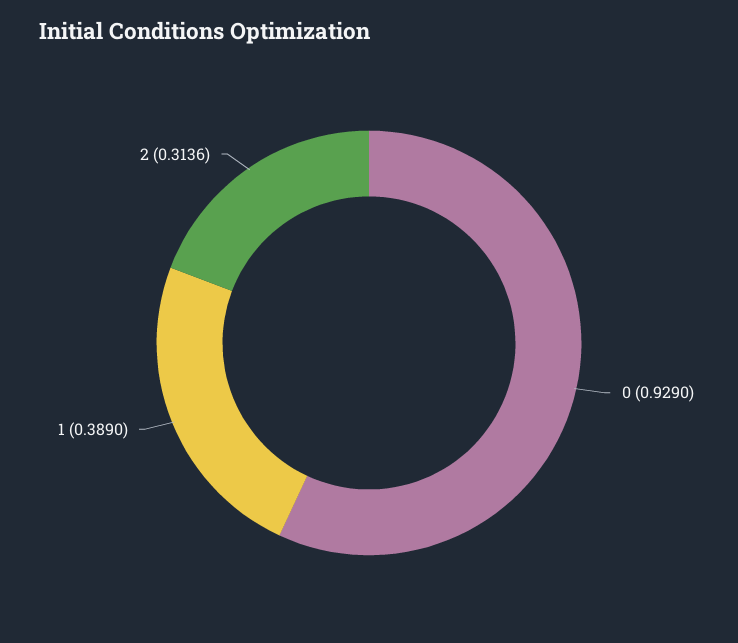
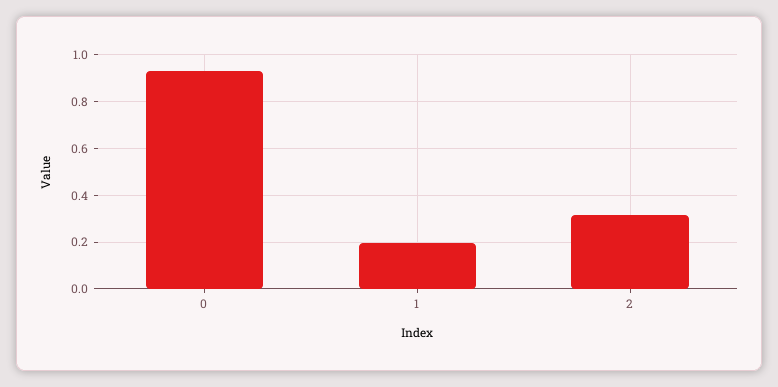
1: 0.389 -> 0.2

